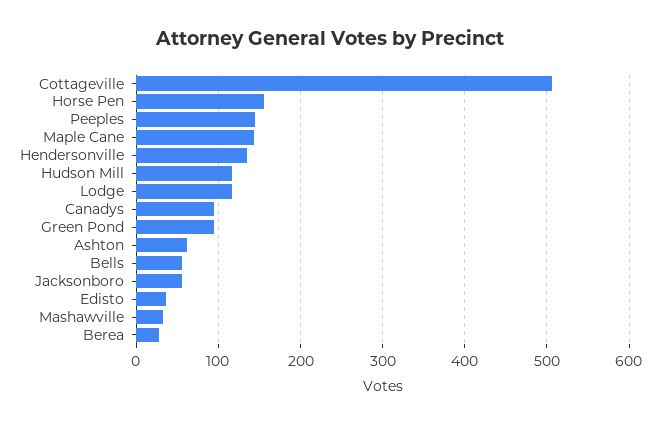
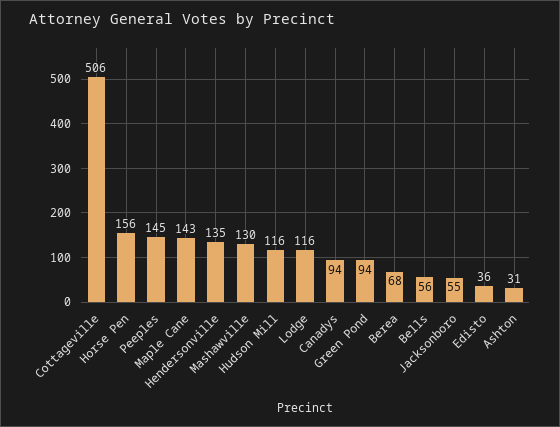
Ashton: 60 -> 31
Mashawville: 30 -> 130
Berea: 30 -> 68

